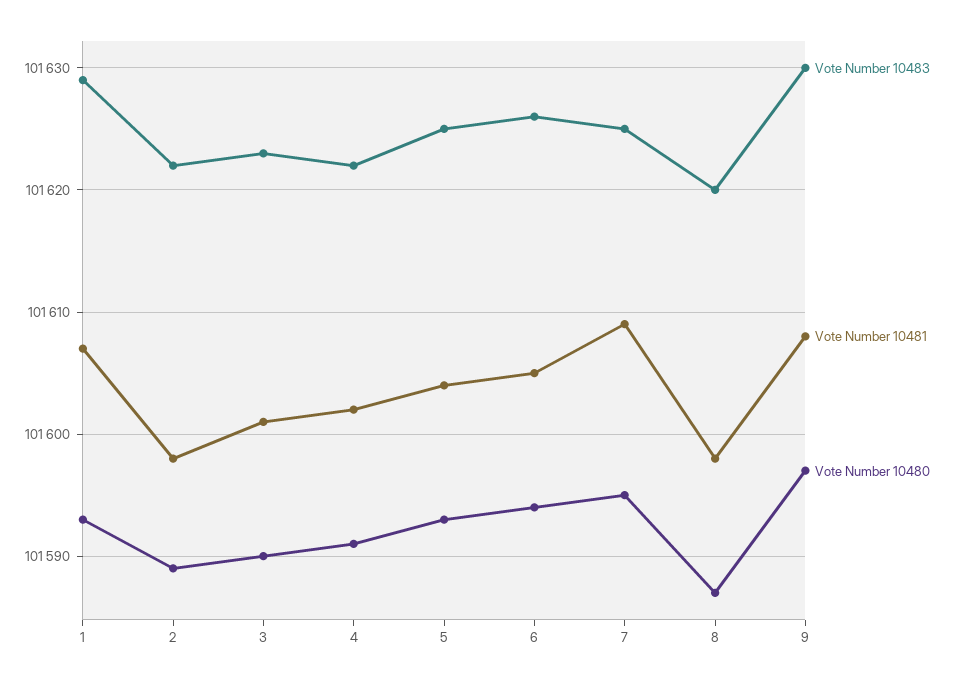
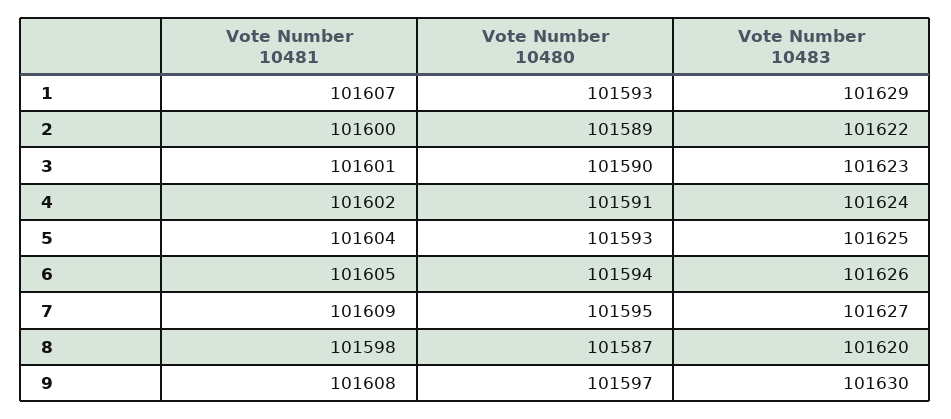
Vote Number 10481, 2: 101598 -> 101600
Vote Number 10483, 4: 101622 -> 101624
Vote Number 10483, 7: 101625 -> 101627

